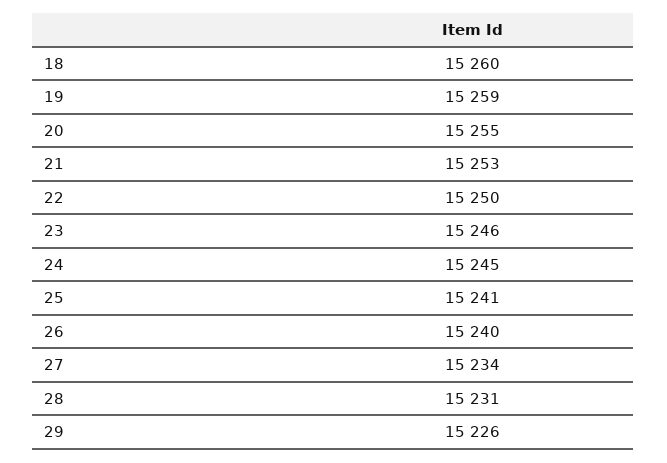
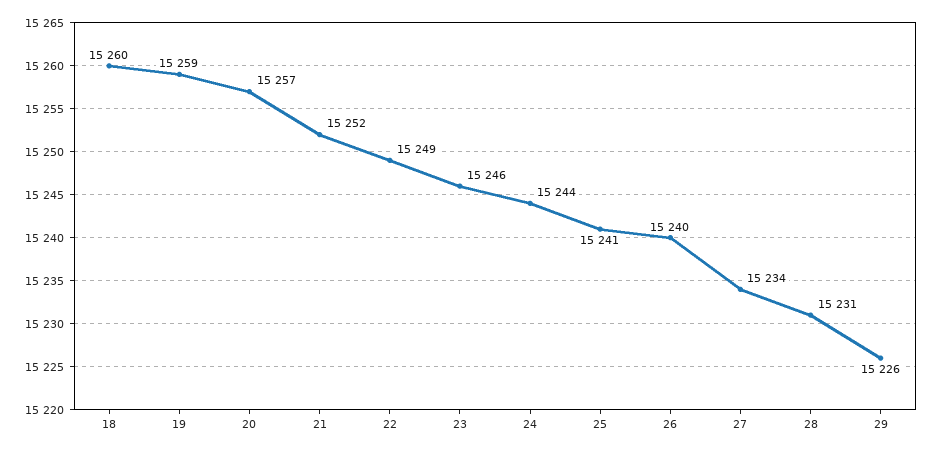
20: 15255 -> 15257
21: 15253 -> 15252
22: 15250 -> 15249
24: 15245 -> 15244

